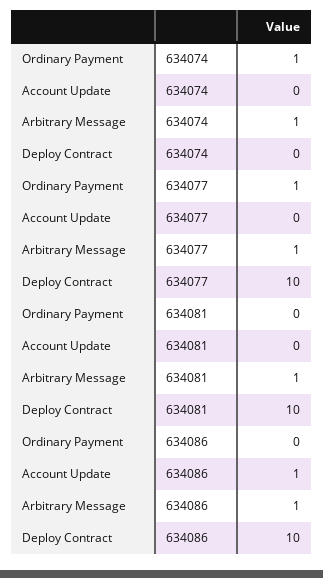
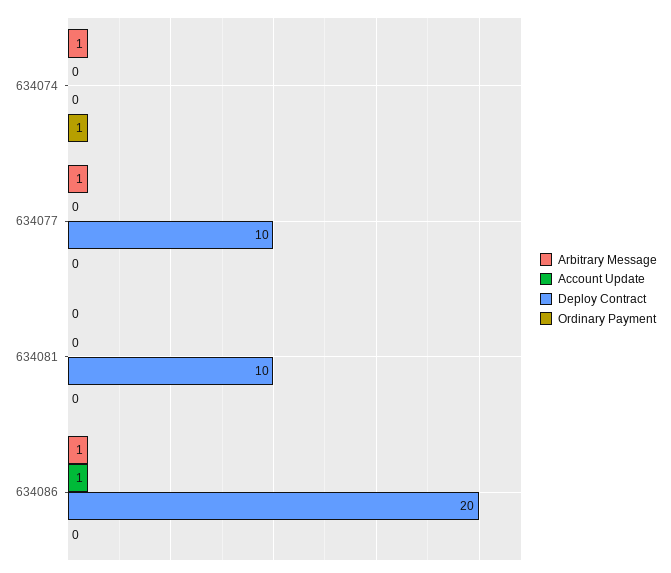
Ordinary Payment, 634077: 1 -> 0
Arbitrary Message, 634081: 1 -> 0
Deploy Contract, 634086: 10 -> 20

